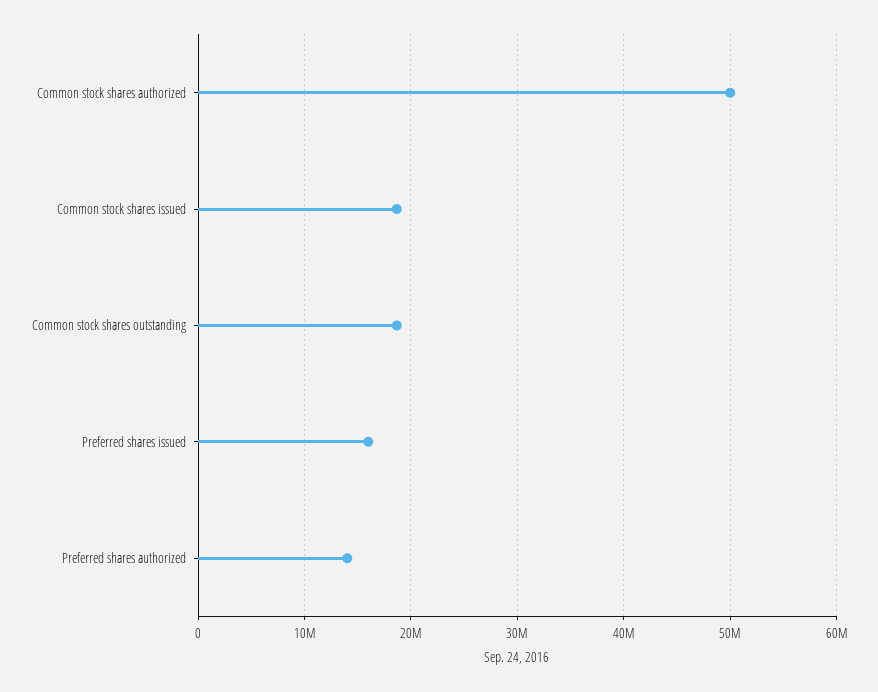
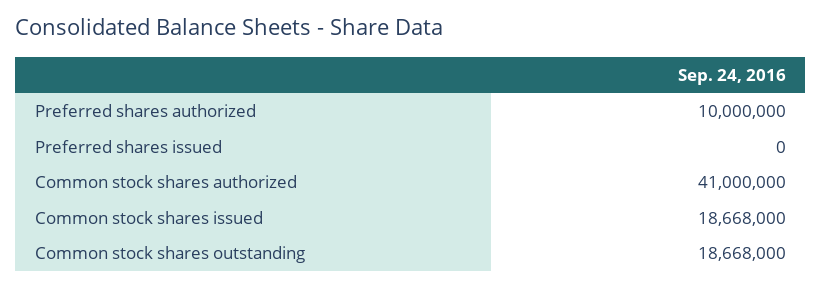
Common stock shares authorized: 50000000 -> 41000000
Preferred shares issued: 16000000 -> 0
Preferred shares authorized: 14000000 -> 10000000

